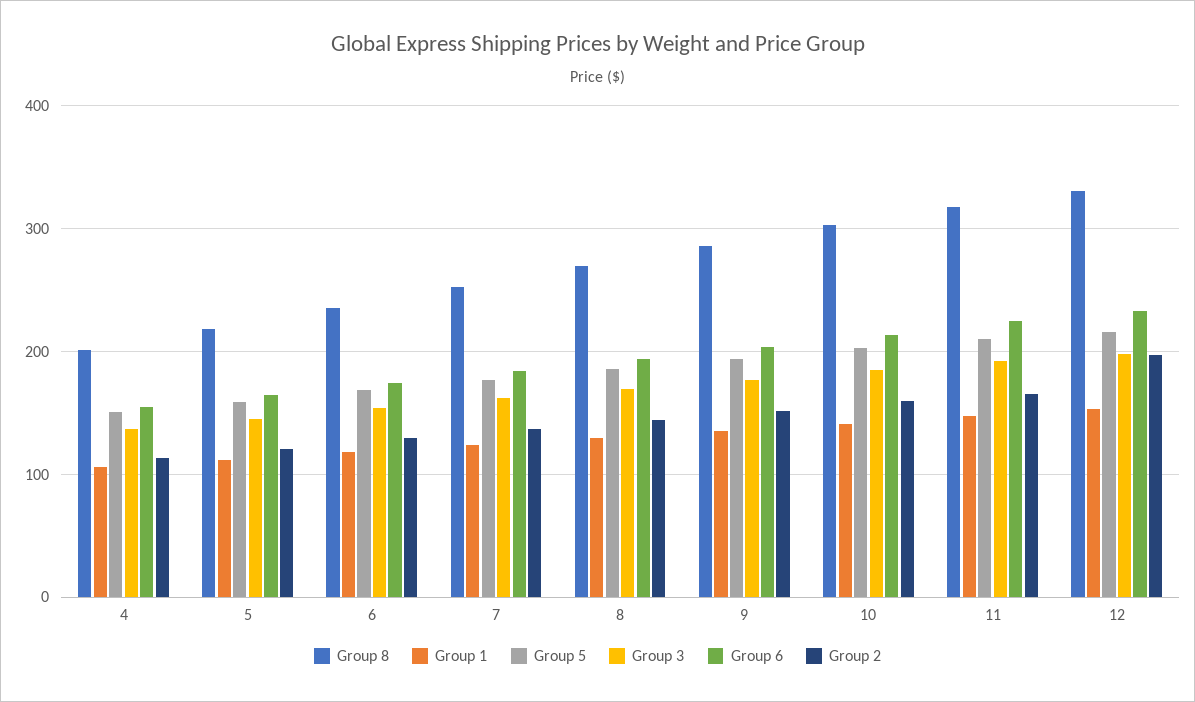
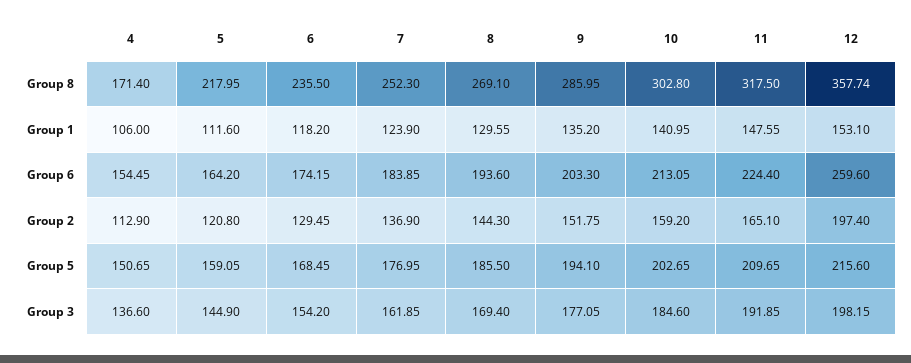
Group 8, 4: 200 -> 171.4
Group 8, 12: 330 -> 357.74
Group 6, 12: 230 -> 259.6

